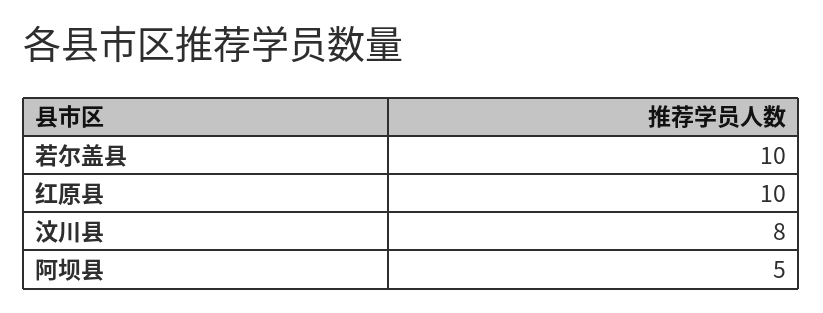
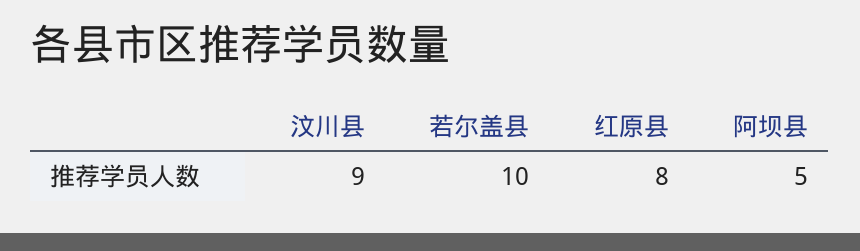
红原县: 10 -> 8
汶川县: 8 -> 9

